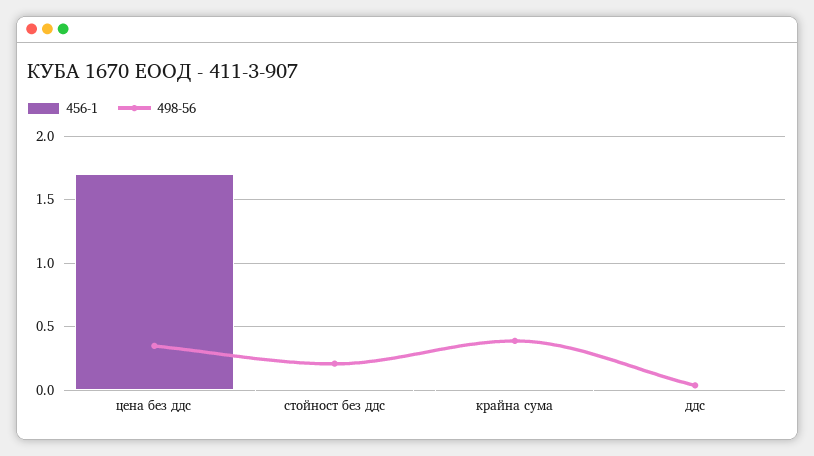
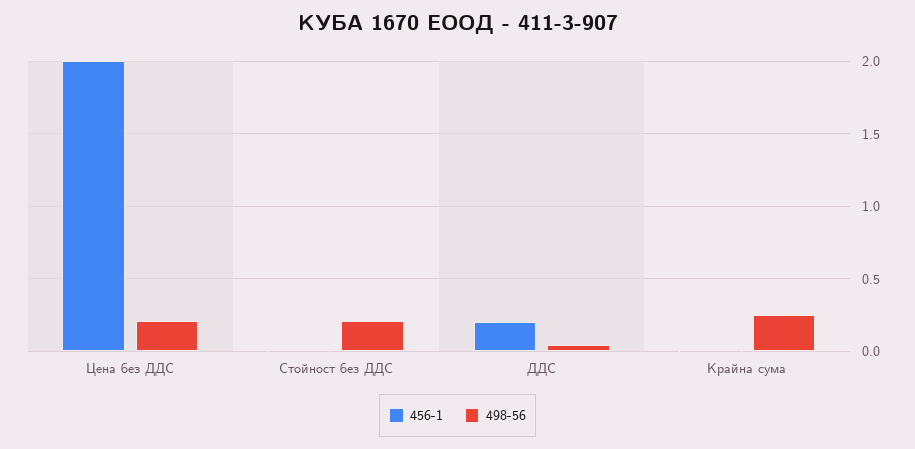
456-1, цена без ддс: 1.7 -> 2
498-56, цена без ддс: 0.35 -> 0.2
498-56, крайна сума: 0.4 -> 0.25
456-1, ддс: 0 -> 0.2

